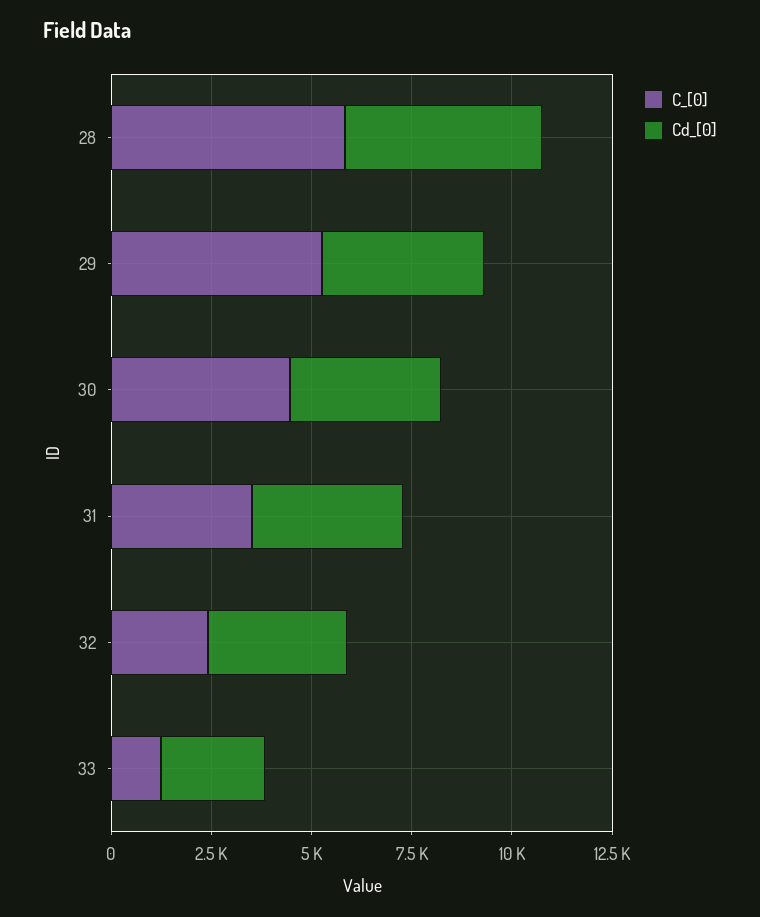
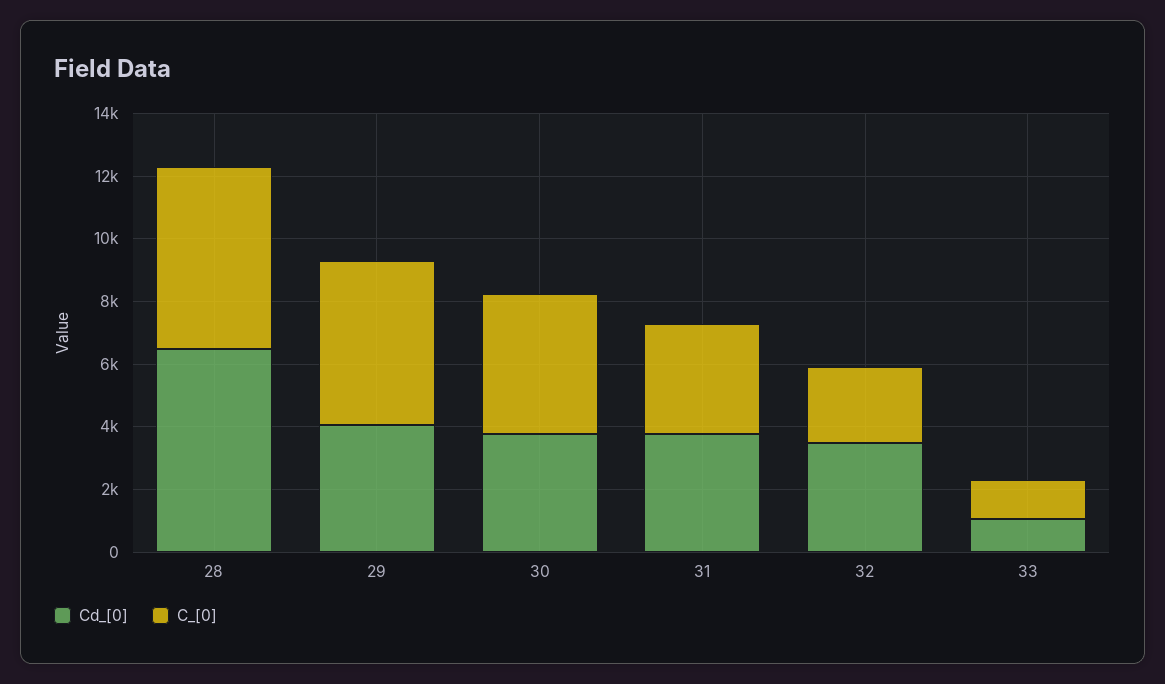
Cd_[0], 28: 5000 -> 6500
Cd_[0], 33: 2500 -> 1000

